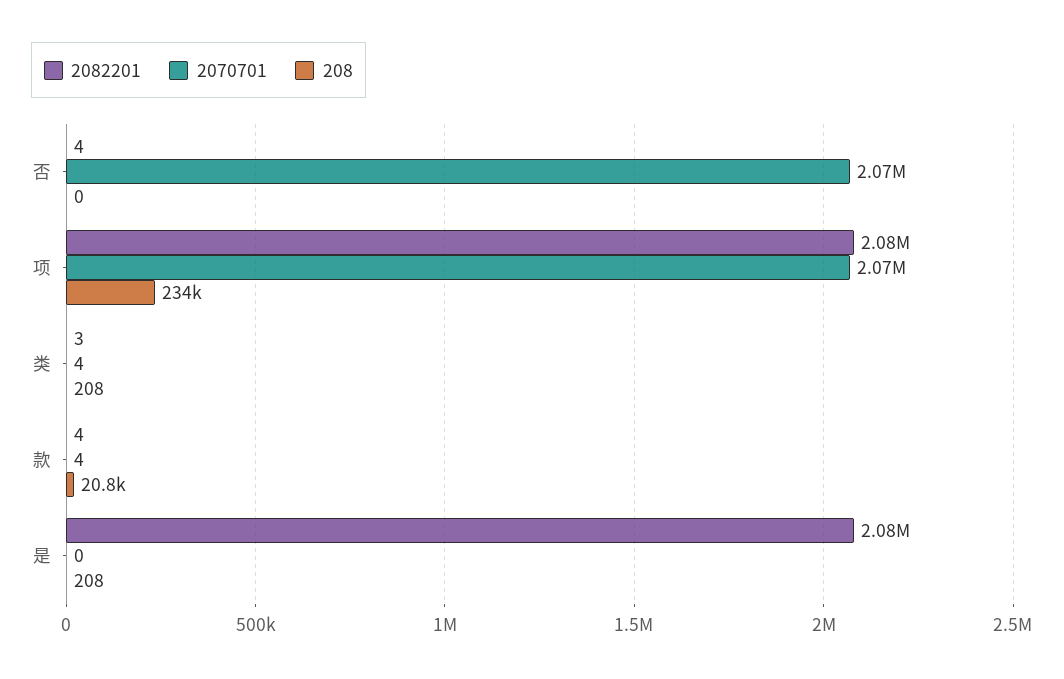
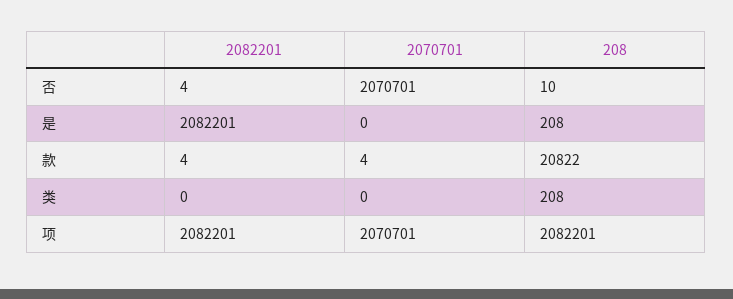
208, 否: 0 -> 10
208, 项: 234000 -> 2082201
2082201, 类: 3 -> 0
2070701, 类: 4 -> 0

